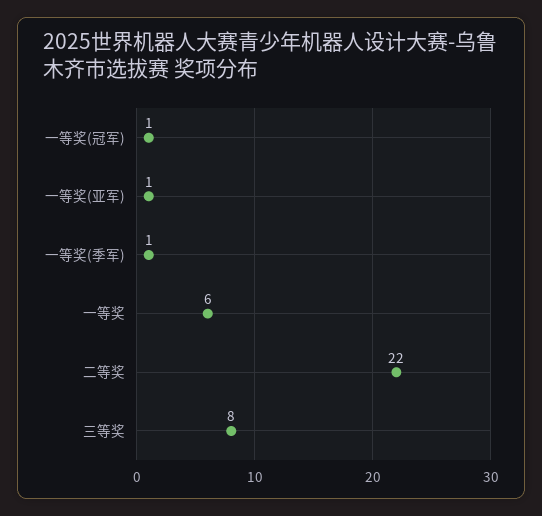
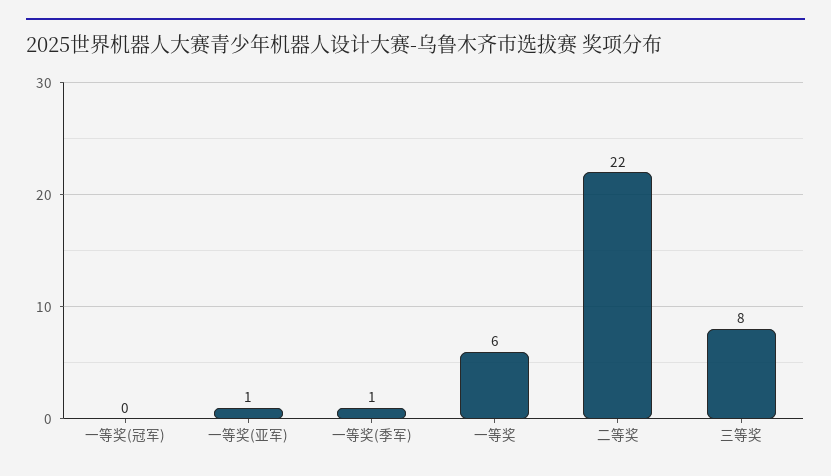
一等奖(冠军): 1 -> 0

